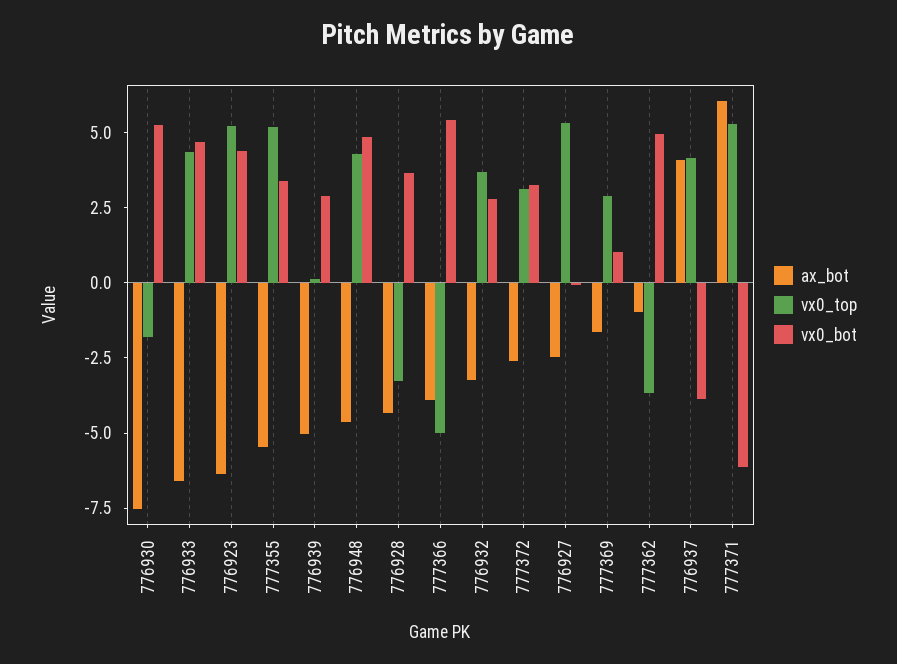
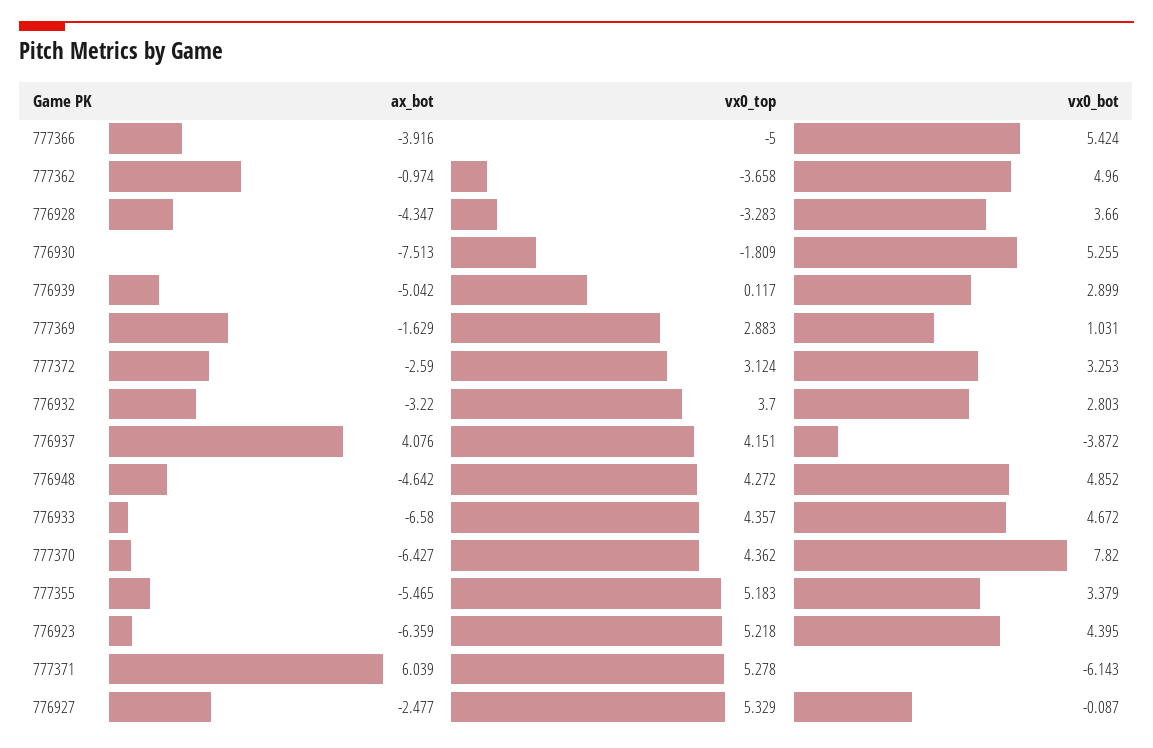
ax_bot, 777370: none -> -6.427
vx0_top, 777370: none -> 4.362
vx0_bot, 777370: none -> 7.82

